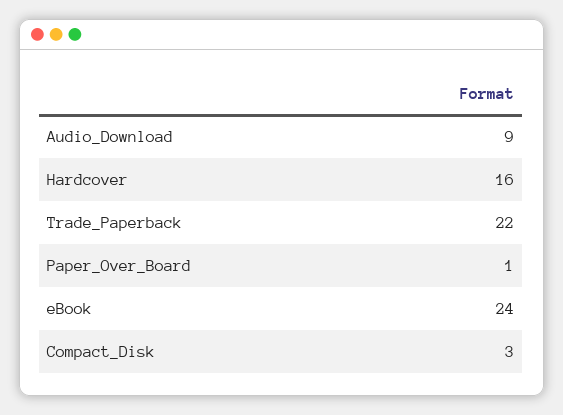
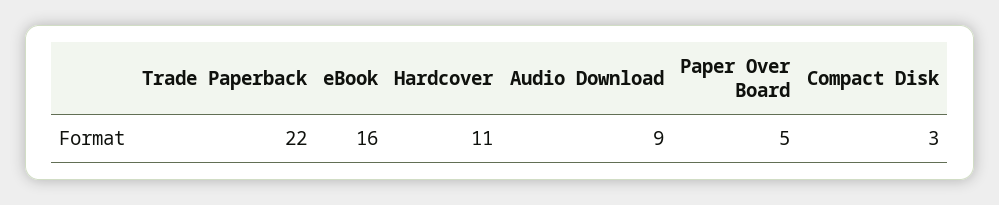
Hardcover: 16 -> 11
Paper_Over_Board: 1 -> 5
eBook: 24 -> 16

